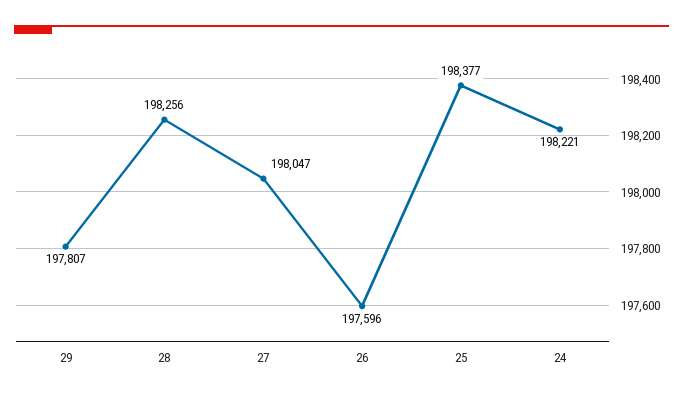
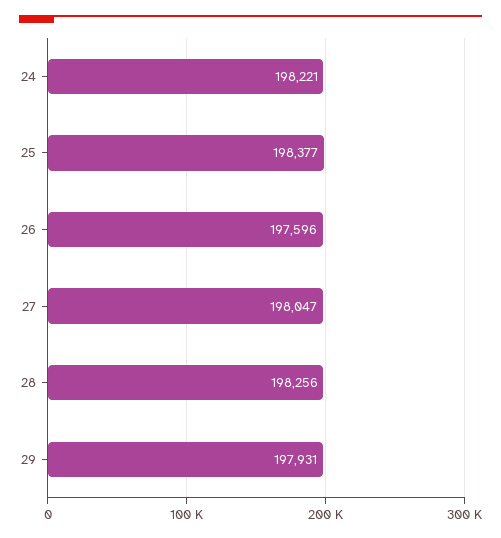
29: 197807 -> 197931

